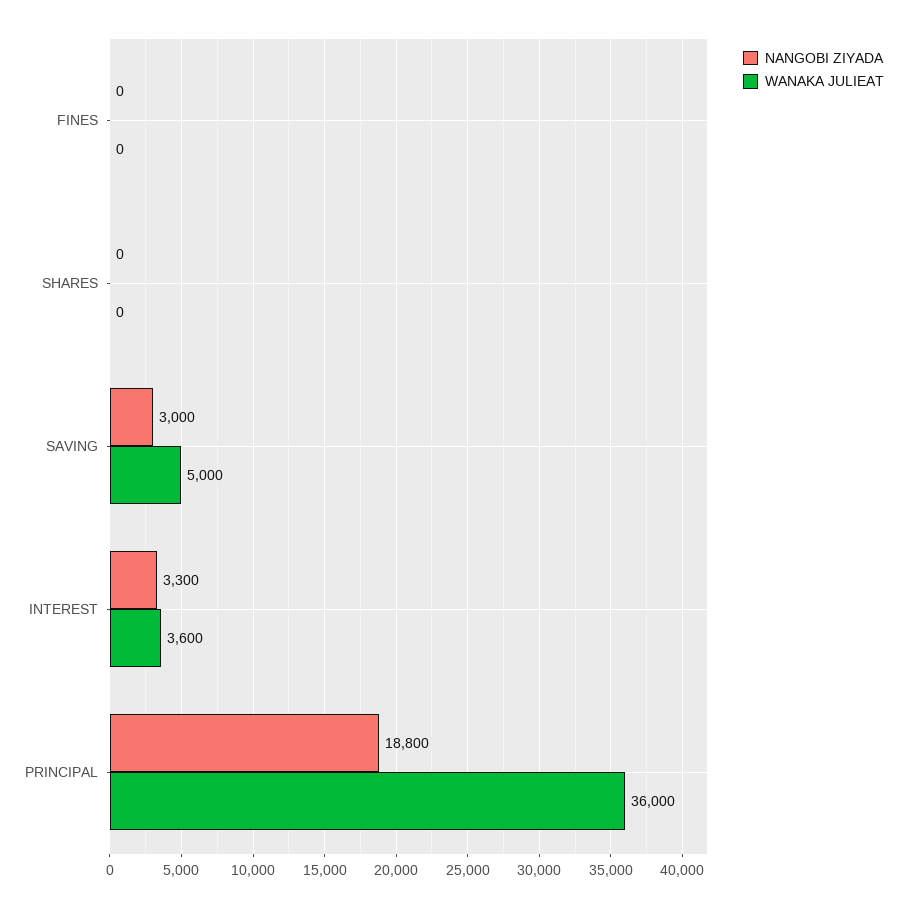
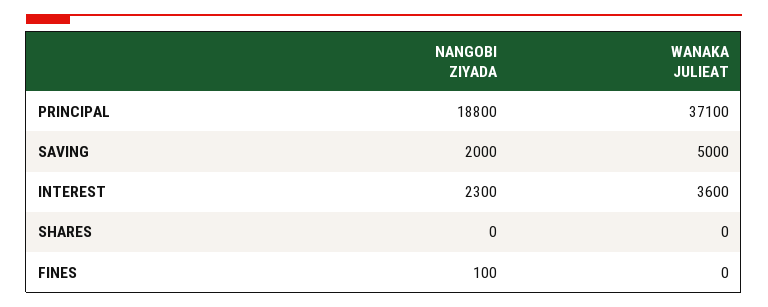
NANGOBI ZIYADA, FINES: 0 -> 100
NANGOBI ZIYADA, SAVING: 3000 -> 2000
NANGOBI ZIYADA, INTEREST: 3300 -> 2300
WANAKA JULIEAT, PRINCIPAL: 36000 -> 37100

